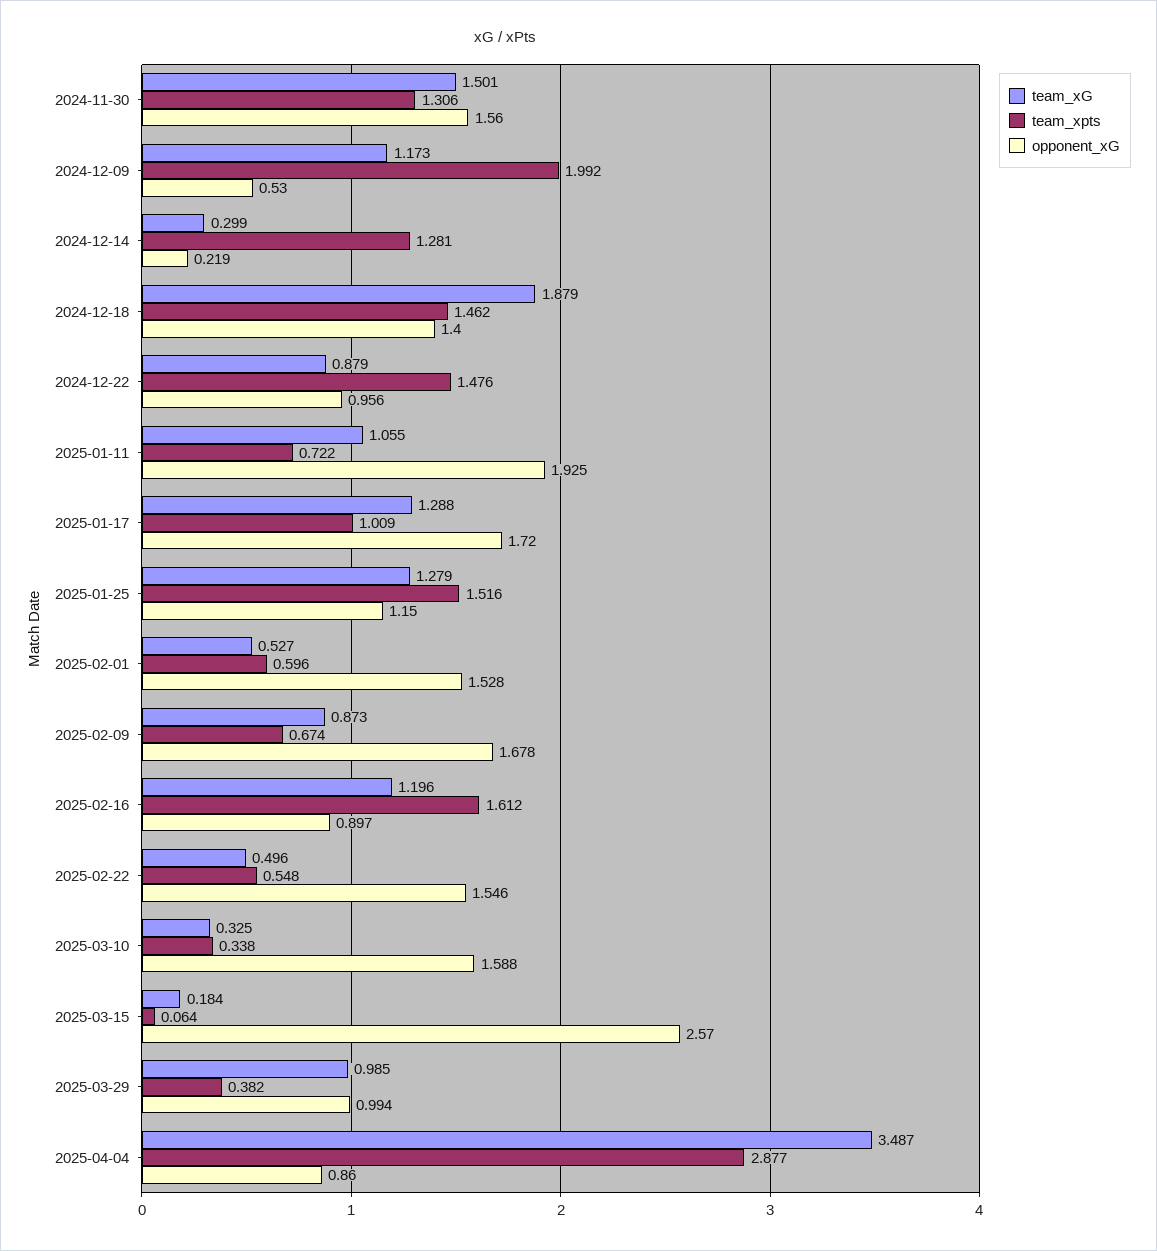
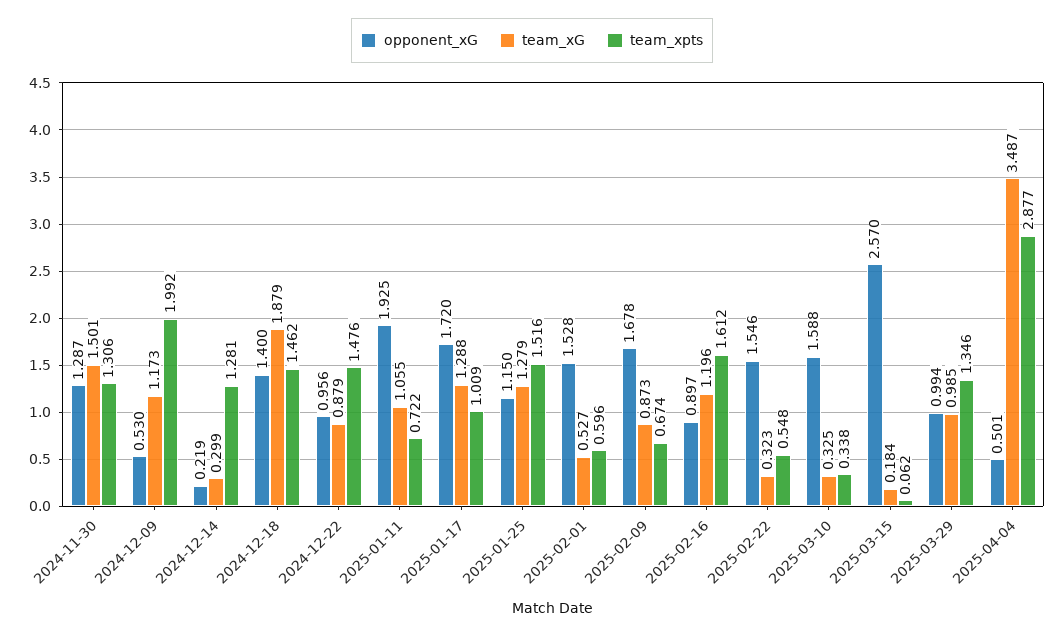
opponent_xG, 2024-11-30: 1.56 -> 1.287
team_xG, 2025-02-22: 0.496 -> 0.323
team_xpts, 2025-03-15: 0.064 -> 0.062
team_xpts, 2025-03-29: 0.382 -> 1.346
opponent_xG, 2025-04-04: 0.86 -> 0.501

